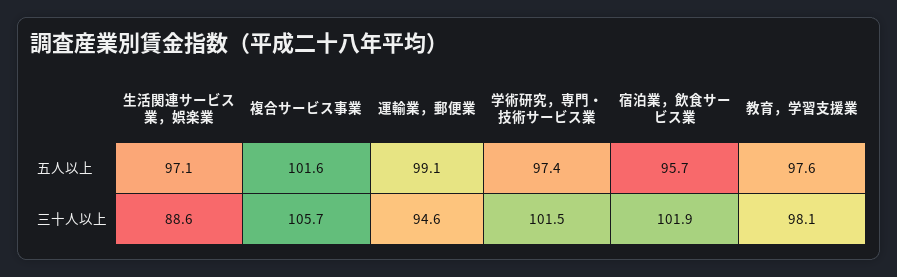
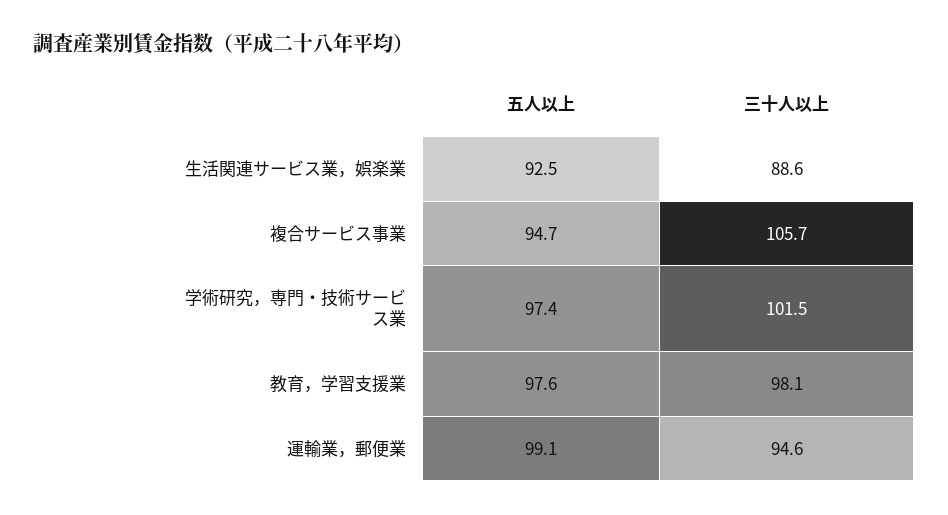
生活関連サービス業，娯楽業, 五人以上: 97.1 -> 92.5
複合サービス事業, 五人以上: 101.6 -> 94.7
宿泊業，飲食サービス業, 五人以上: 95.7 -> none
宿泊業，飲食サービス業, 三十人以上: 101.9 -> none

